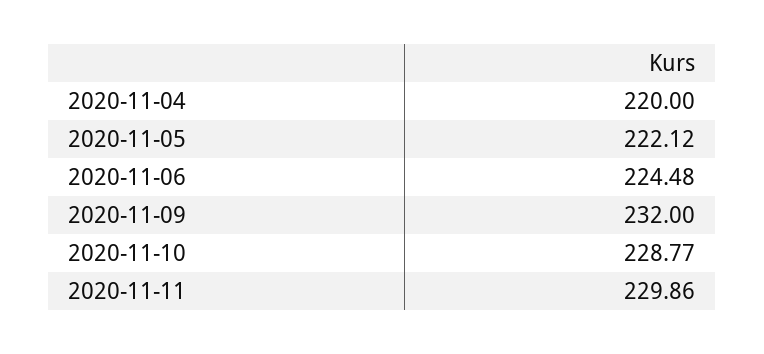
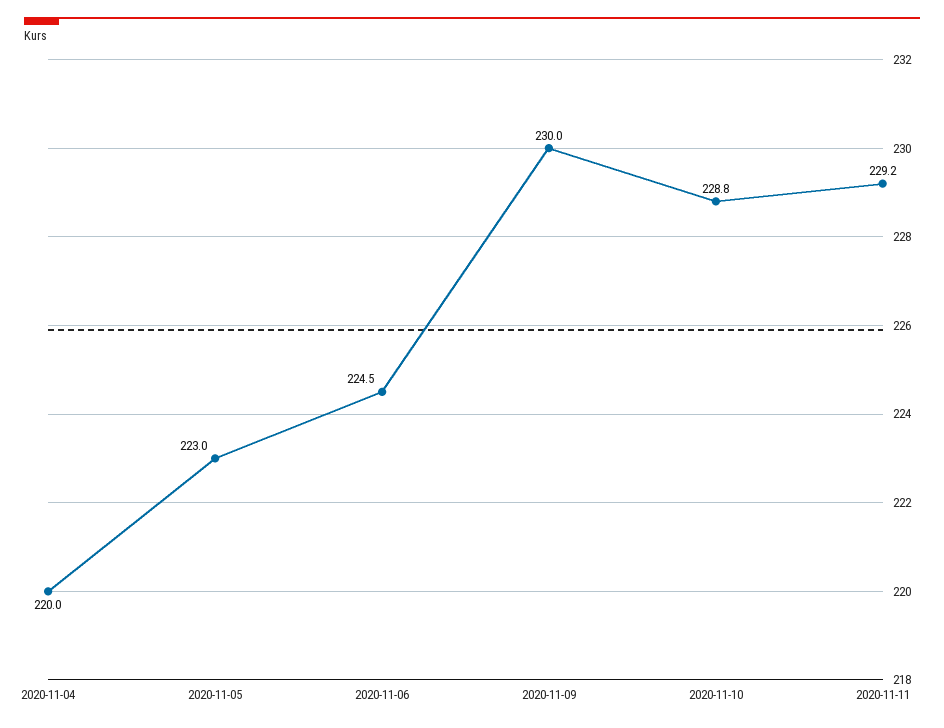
2020-11-05: 222.12 -> 223
2020-11-09: 232 -> 230
2020-11-11: 229.86 -> 229.2

